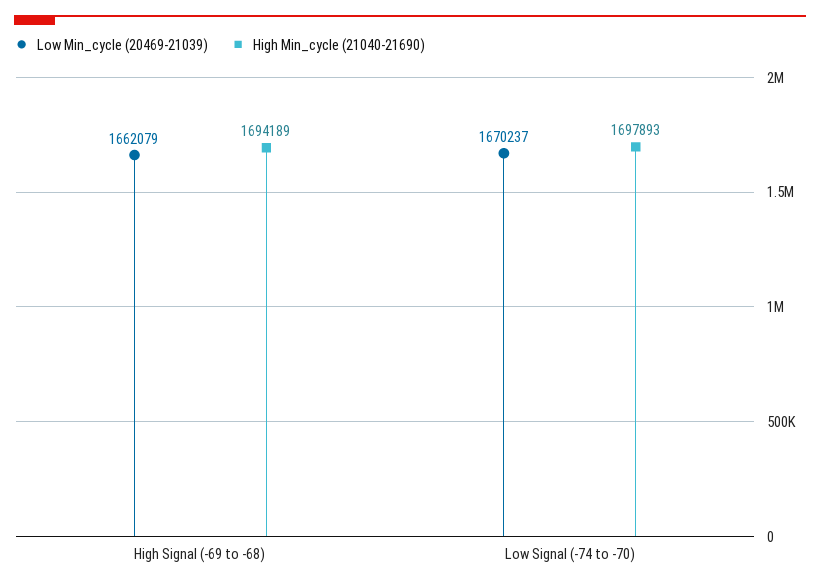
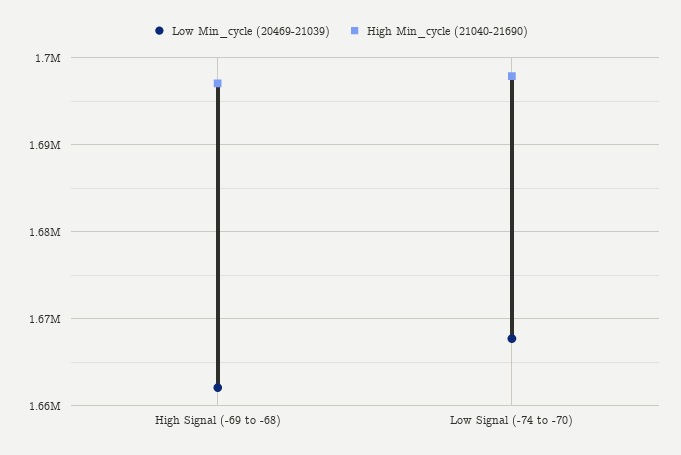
High Min_cycle (21040-21690), High Signal (-69 to -68): 1694189 -> 1697000
Low Min_cycle (20469-21039), Low Signal (-74 to -70): 1670237 -> 1668000

